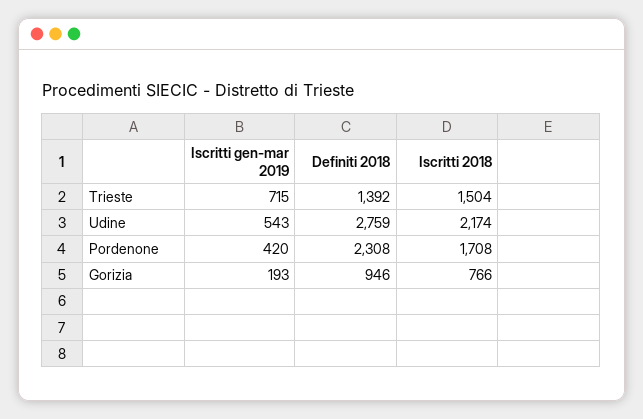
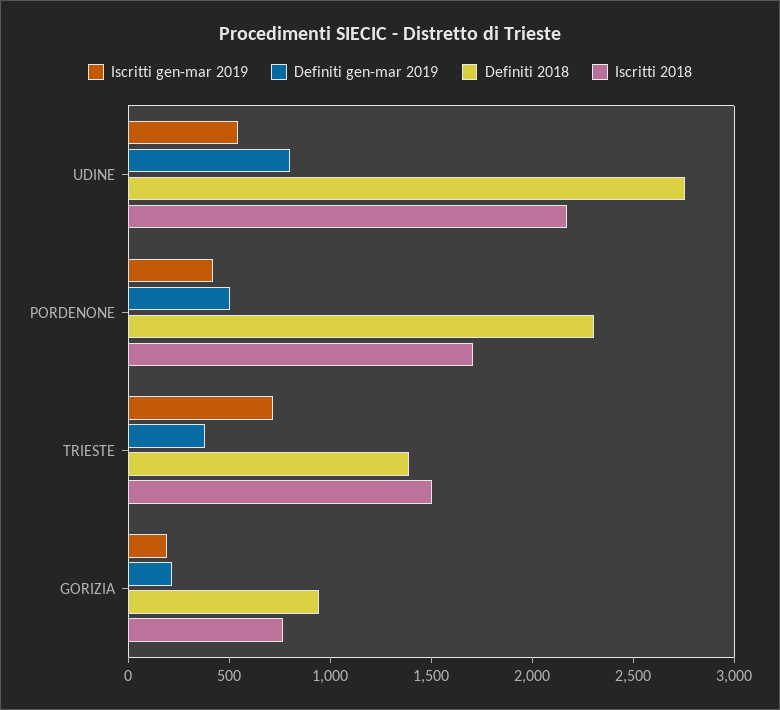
Definiti gen-mar 2019, Udine: none -> 800
Definiti gen-mar 2019, Pordenone: none -> 500
Definiti gen-mar 2019, Trieste: none -> 400
Definiti gen-mar 2019, Gorizia: none -> 200

